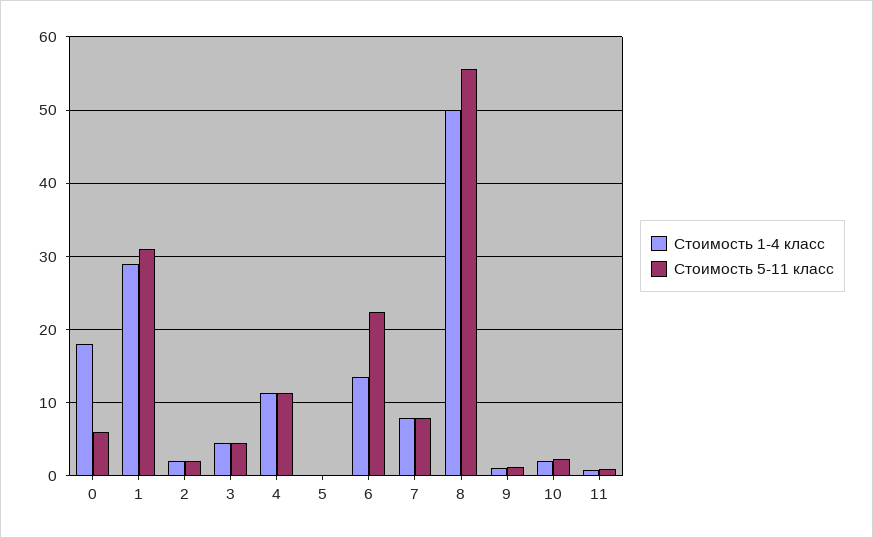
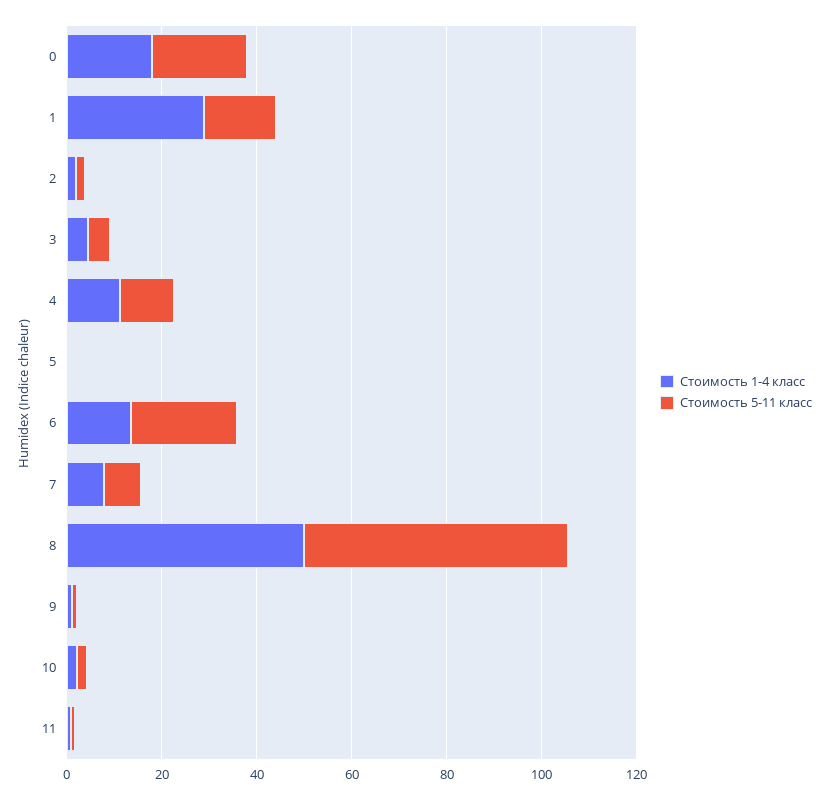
Стоимость 5-11 класс, 0: 6 -> 20
Стоимость 5-11 класс, 1: 31 -> 15

